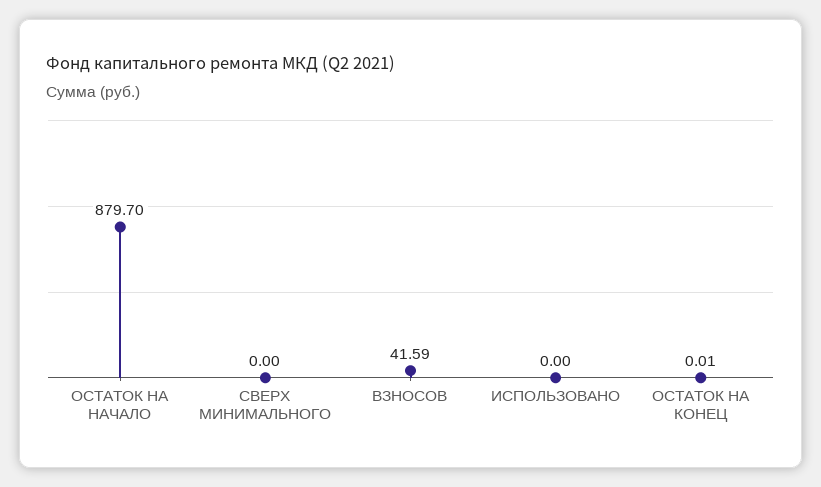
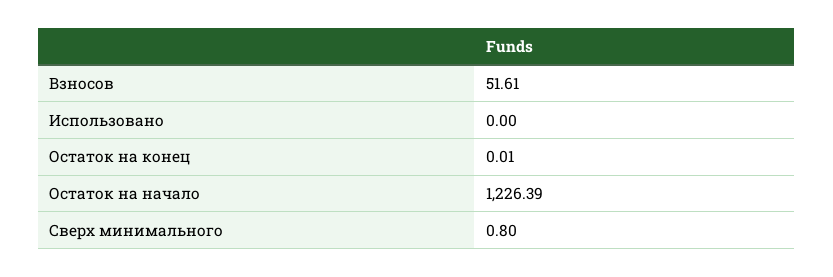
ОСТАТОК НА НАЧАЛО: 879.7 -> 1226.39
СВЕРХ МИНИМАЛЬНОГО: 0 -> 0.8
ВЗНОСОВ: 41.59 -> 51.61

